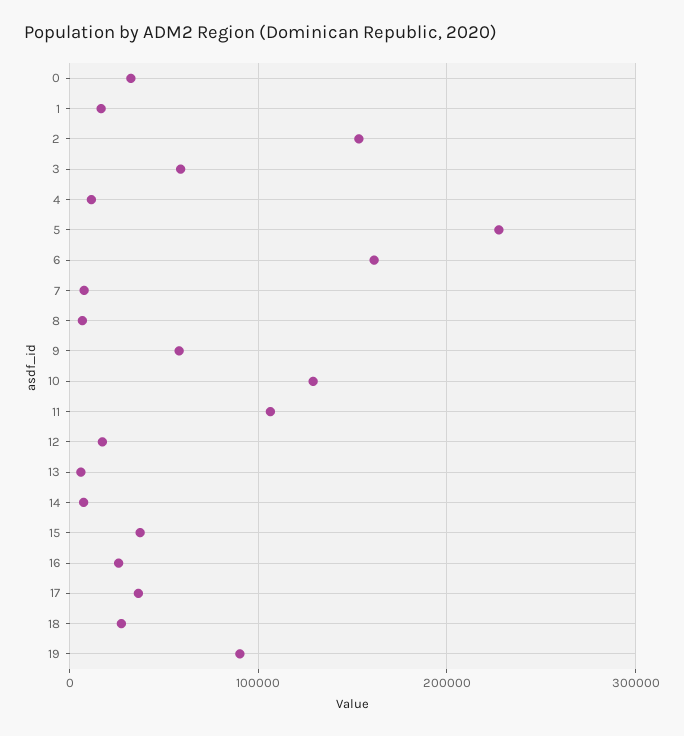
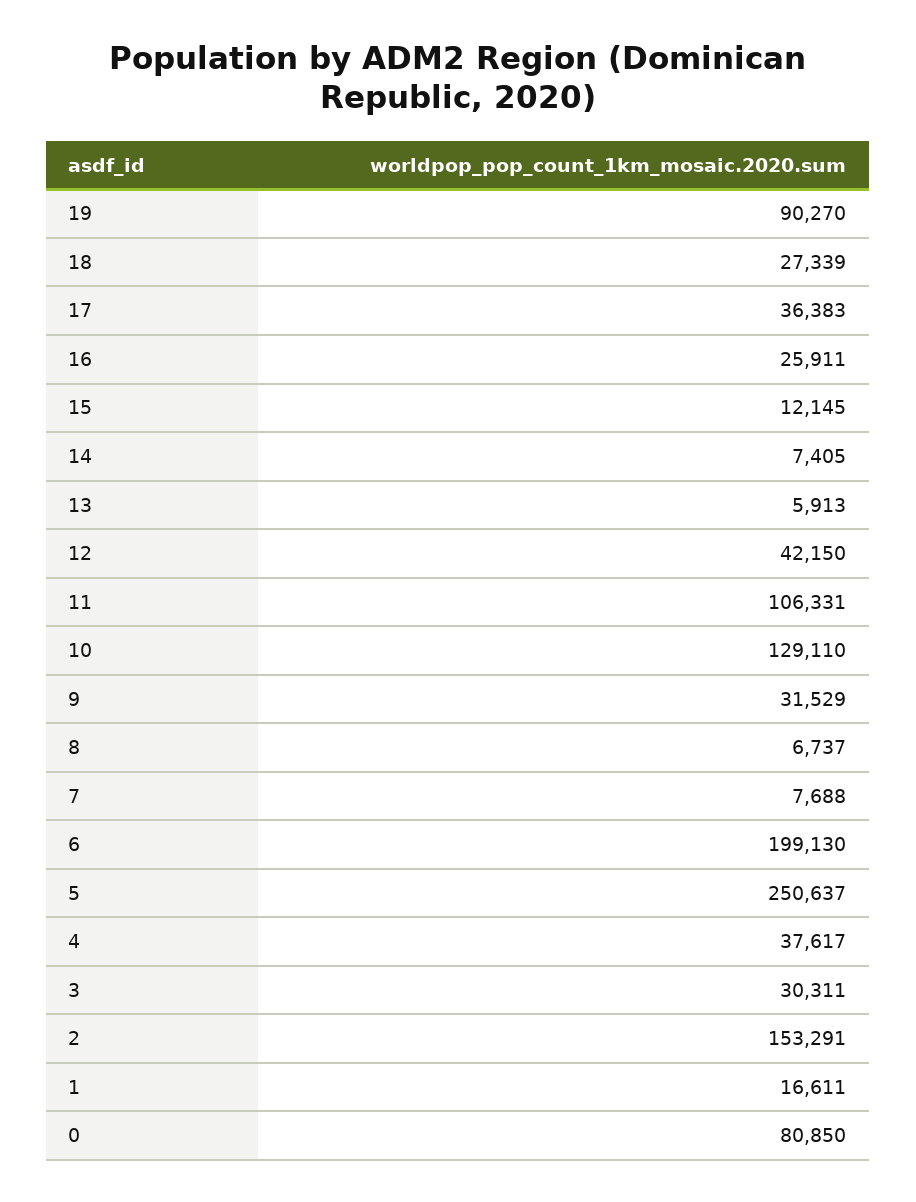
0: 30000 -> 80850
3: 60000 -> 30311
4: 10000 -> 37617
5: 230000 -> 250637
6: 160000 -> 199130
9: 60000 -> 31529
12: 20000 -> 42150
15: 40000 -> 12145

